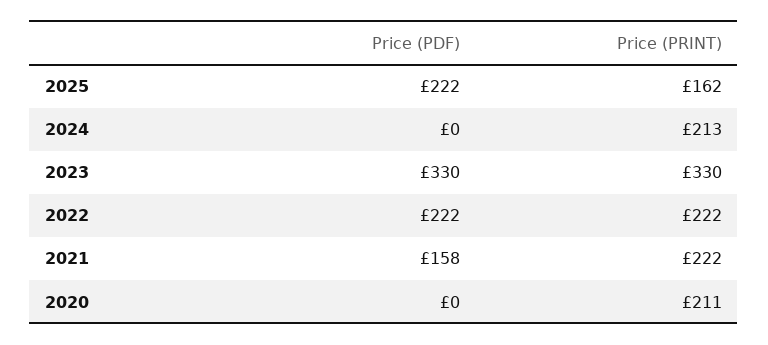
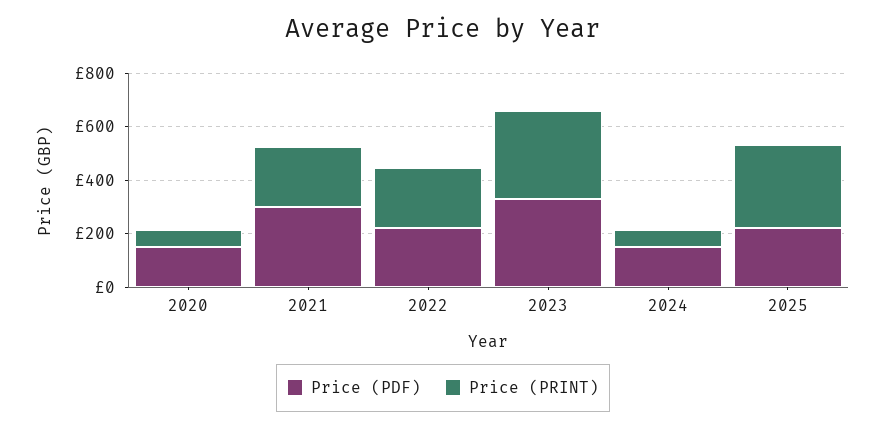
Price (PRINT), 2025: 162 -> 300
Price (PDF), 2024: 0 -> 150
Price (PRINT), 2024: 213 -> 50
Price (PDF), 2021: 158 -> 300
Price (PDF), 2020: 0 -> 150
Price (PRINT), 2020: 211 -> 50

